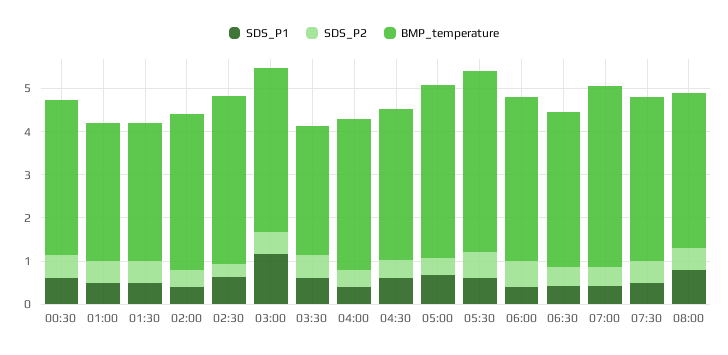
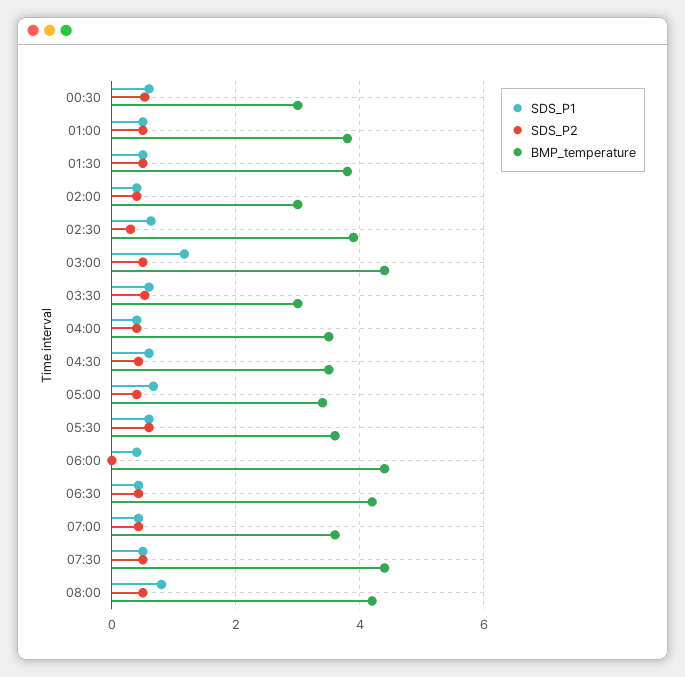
BMP_temperature, 00:30: 3.6 -> 3
BMP_temperature, 01:00: 3.2 -> 3.8
BMP_temperature, 01:30: 3.2 -> 3.8
BMP_temperature, 02:00: 3.6 -> 3
BMP_temperature, 03:00: 3.8 -> 4.4
BMP_temperature, 05:00: 4 -> 3.4
BMP_temperature, 05:30: 4.2 -> 3.6
SDS_P2, 06:00: 0.6 -> 0
BMP_temperature, 06:00: 3.8 -> 4.4
BMP_temperature, 06:30: 3.6 -> 4.2
BMP_temperature, 07:00: 4.2 -> 3.6
BMP_temperature, 07:30: 3.8 -> 4.4
BMP_temperature, 08:00: 3.6 -> 4.2

